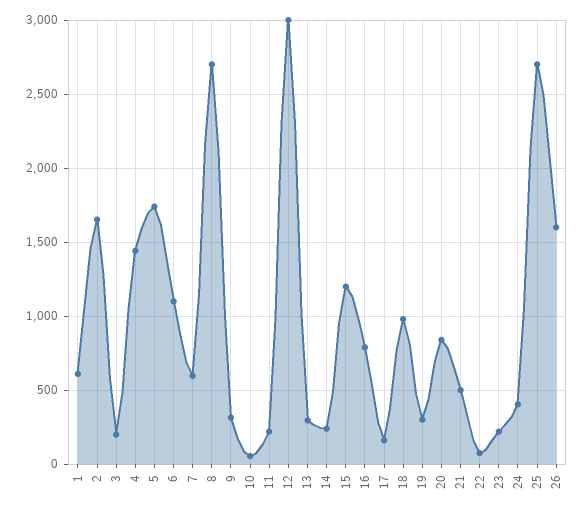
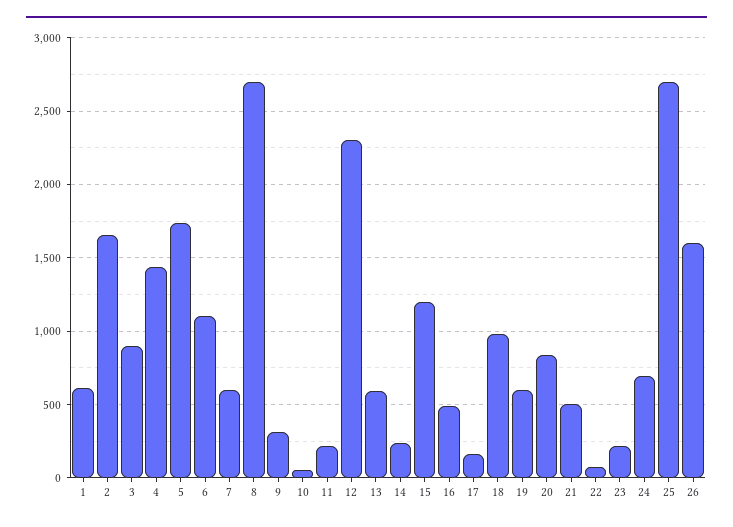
3: 200 -> 900
12: 3000 -> 2300
13: 300 -> 600
16: 800 -> 500
19: 300 -> 600
24: 400 -> 700

